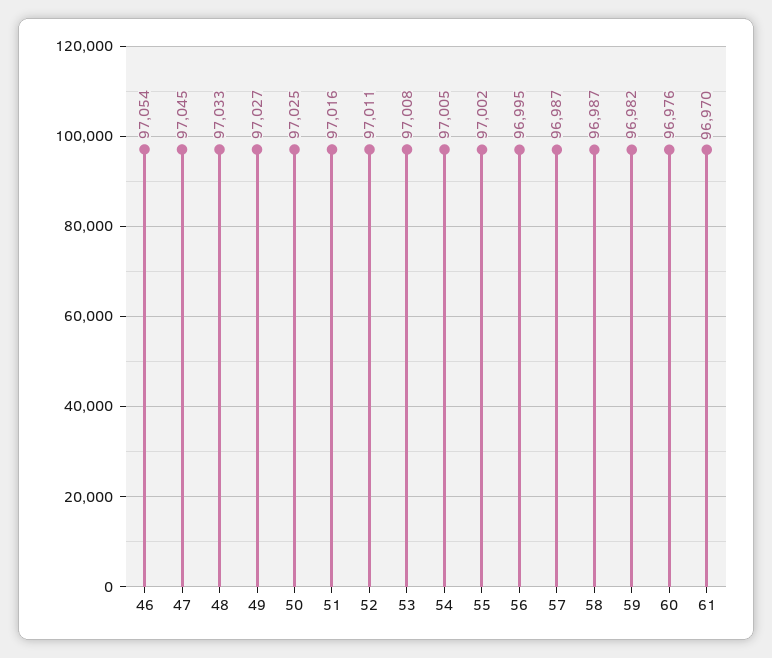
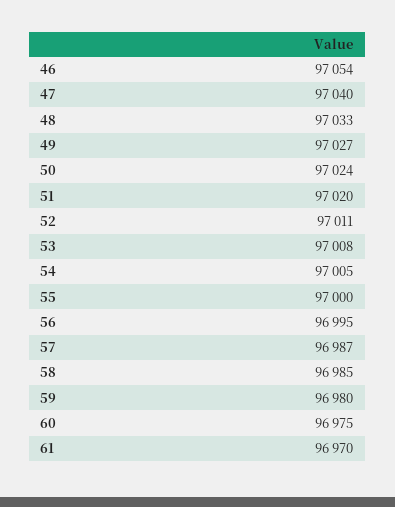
47: 97045 -> 97040
50: 97025 -> 97024
51: 97016 -> 97020
55: 97002 -> 97000
58: 96987 -> 96985
59: 96982 -> 96980
60: 96976 -> 96975

